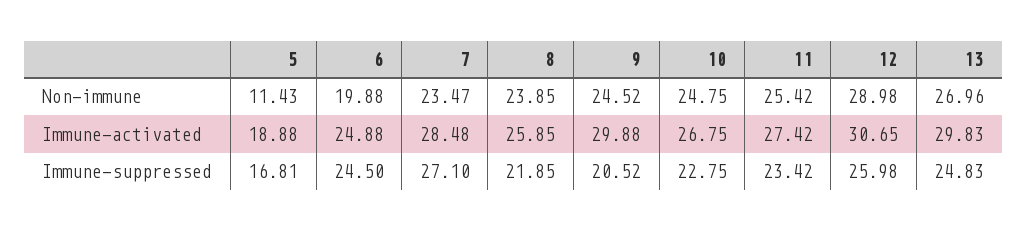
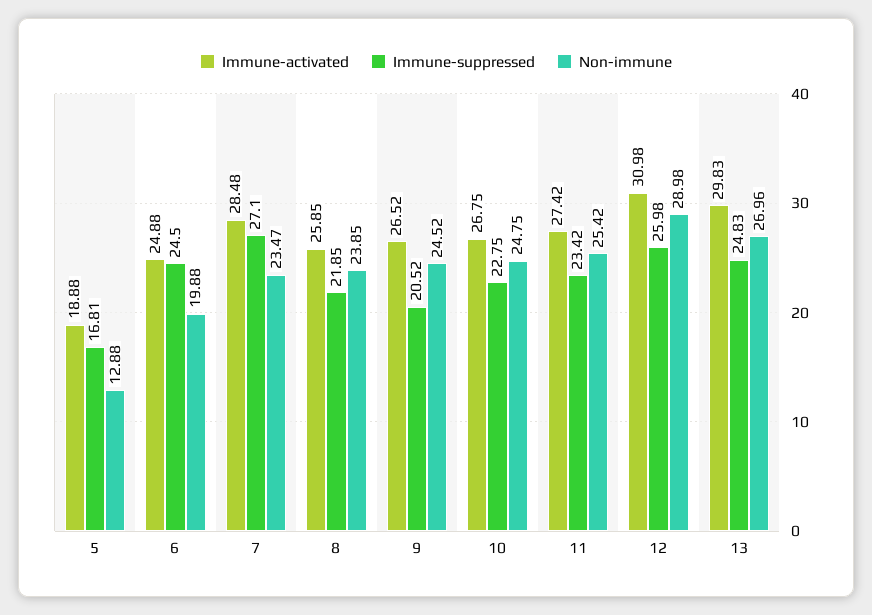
Non-immune, 5: 11.43 -> 12.88
Immune-activated, 9: 29.88 -> 26.52
Immune-activated, 12: 30.65 -> 30.98

